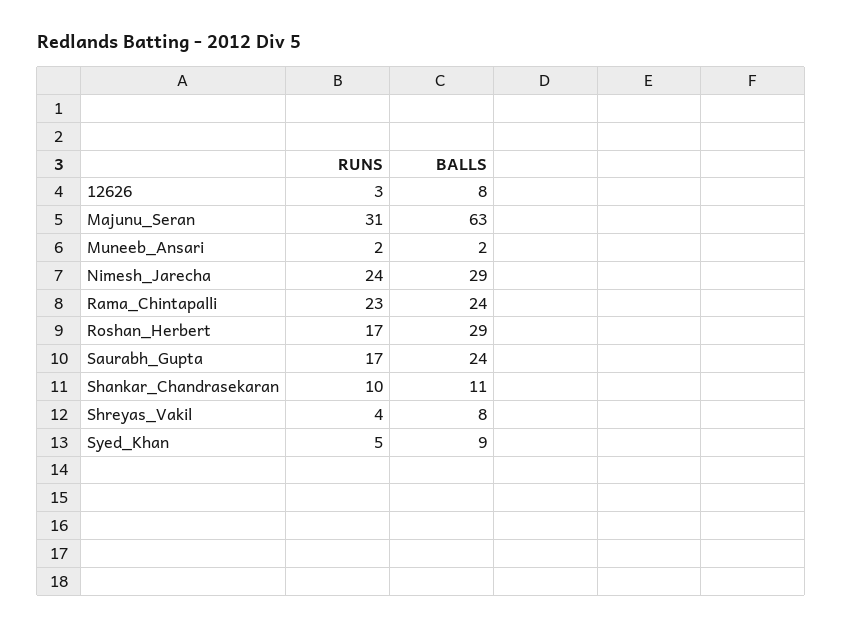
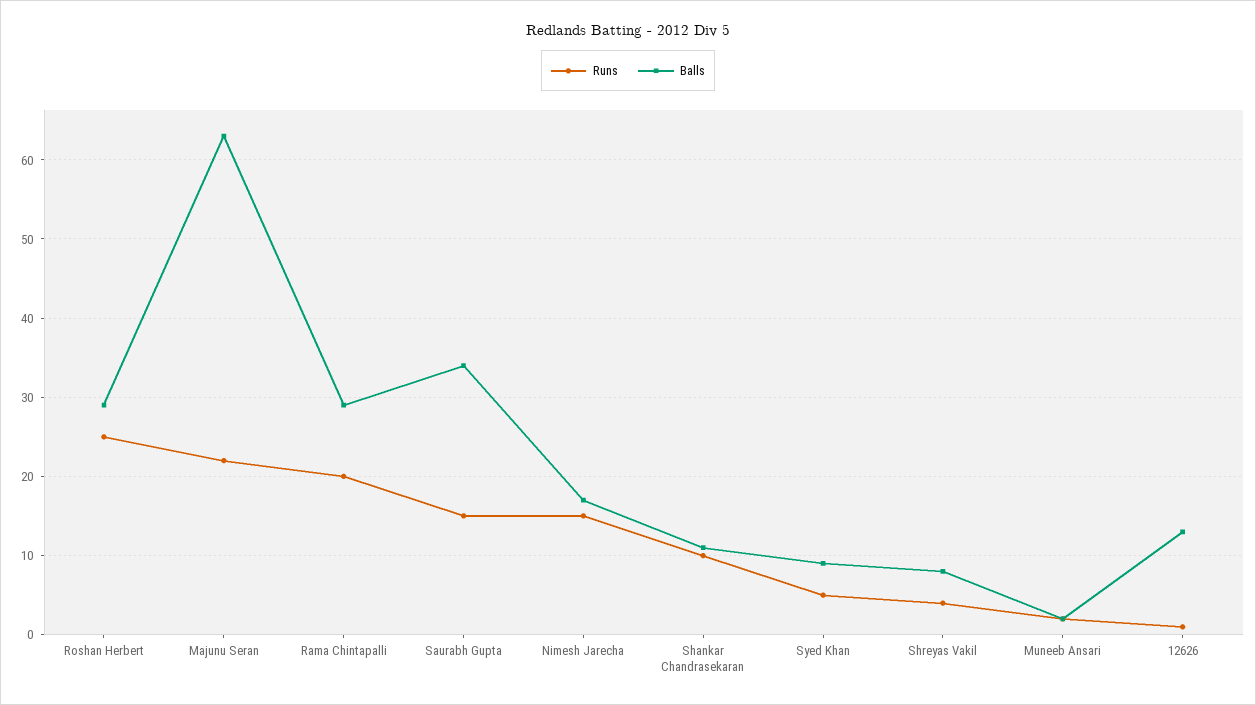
RUNS, 12626: 3 -> 1
BALLS, 12626: 8 -> 13
RUNS, Majunu_Seran: 31 -> 22
RUNS, Nimesh_Jarecha: 24 -> 15
BALLS, Nimesh_Jarecha: 29 -> 17
RUNS, Rama_Chintapalli: 23 -> 20
BALLS, Rama_Chintapalli: 24 -> 29
RUNS, Roshan_Herbert: 17 -> 25
RUNS, Saurabh_Gupta: 17 -> 15
BALLS, Saurabh_Gupta: 24 -> 34

